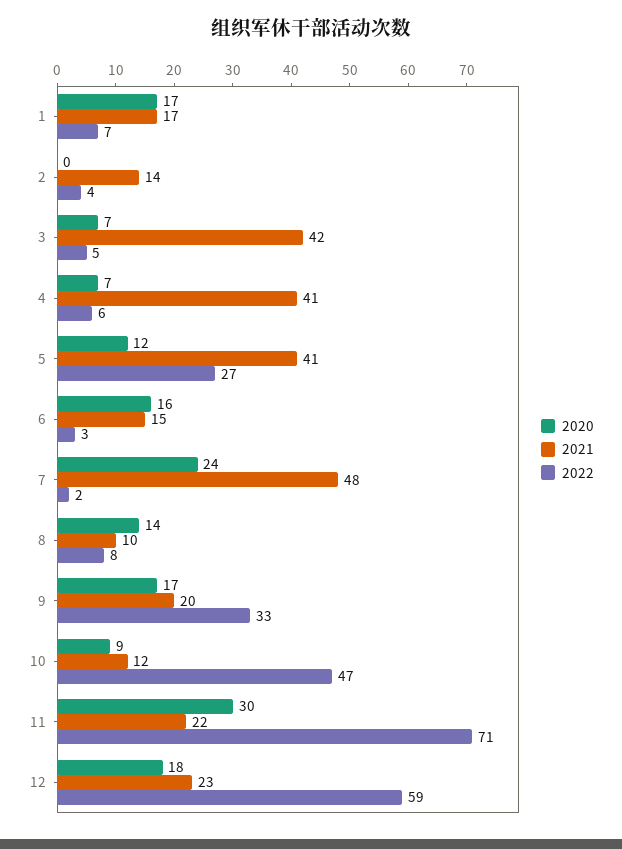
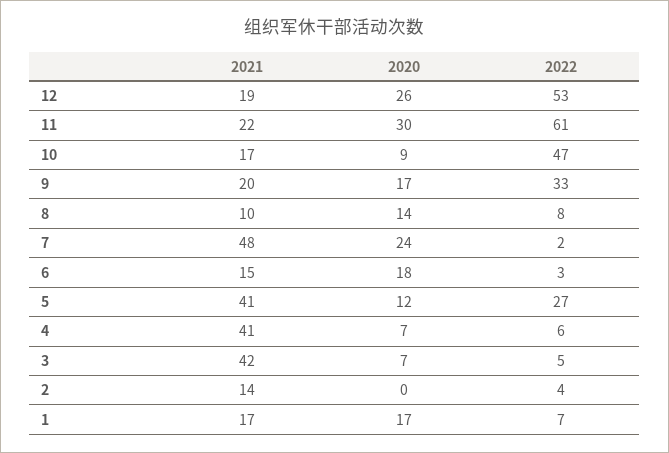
2020, 6: 16 -> 18
2021, 10: 12 -> 17
2022, 11: 71 -> 61
2020, 12: 18 -> 26
2021, 12: 23 -> 19
2022, 12: 59 -> 53

